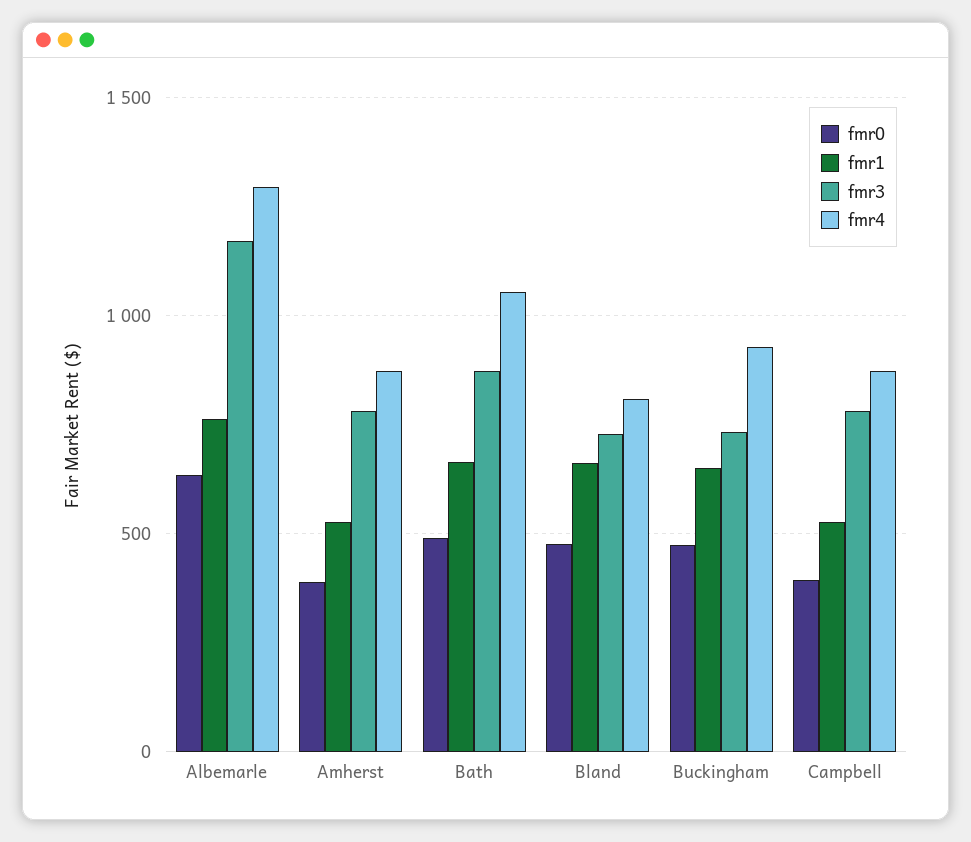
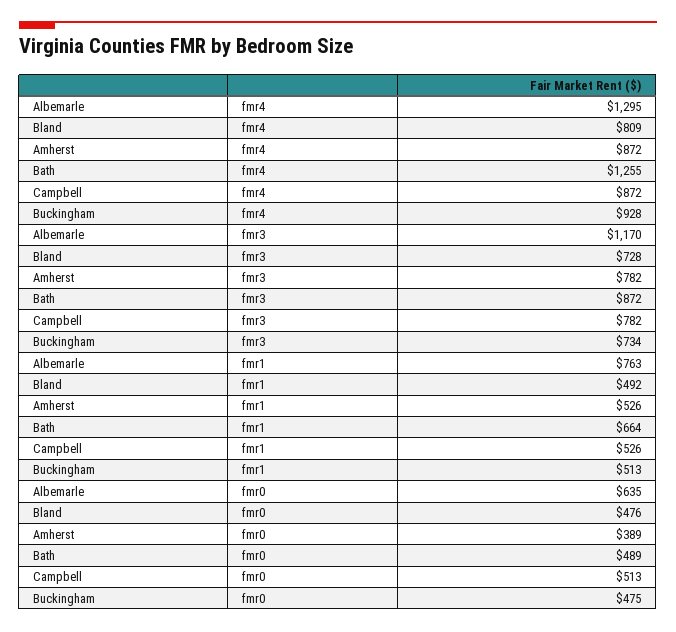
fmr4, Bath: 1050 -> 1255
fmr1, Bland: 650 -> 492
fmr1, Buckingham: 650 -> 513
fmr0, Campbell: 400 -> 513

